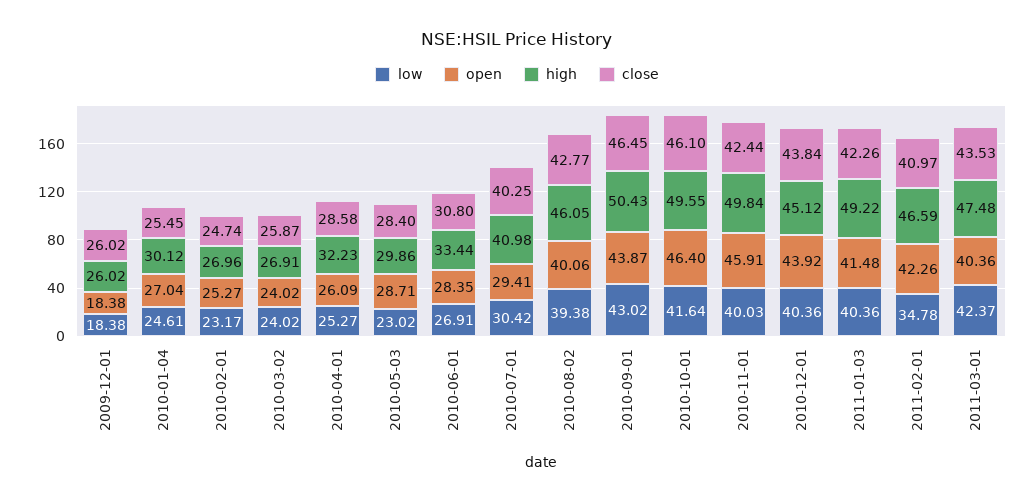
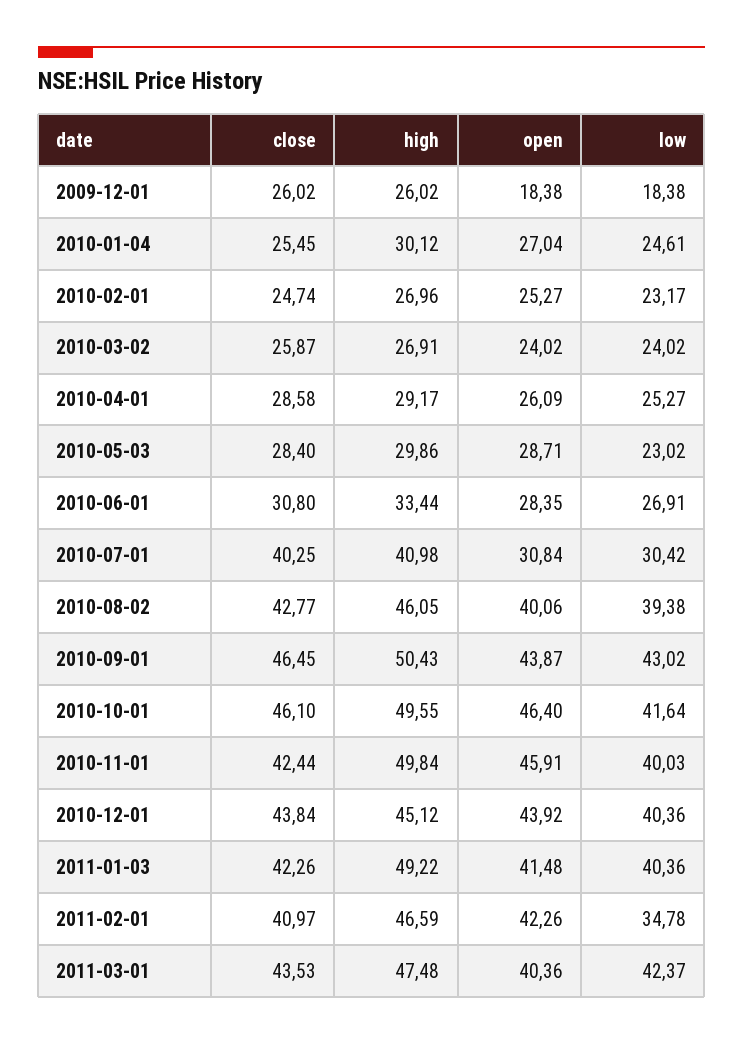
high, 2010-04-01: 32.23 -> 29.17
open, 2010-07-01: 29.41 -> 30.84

